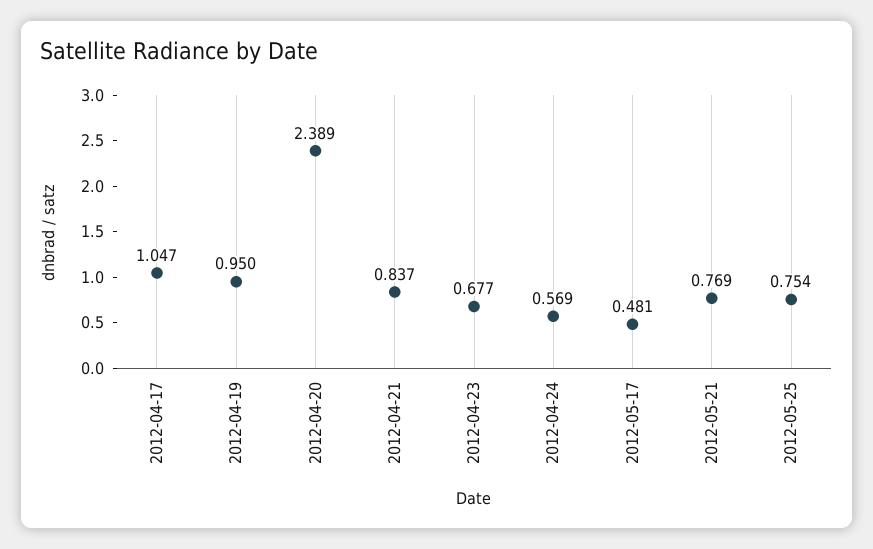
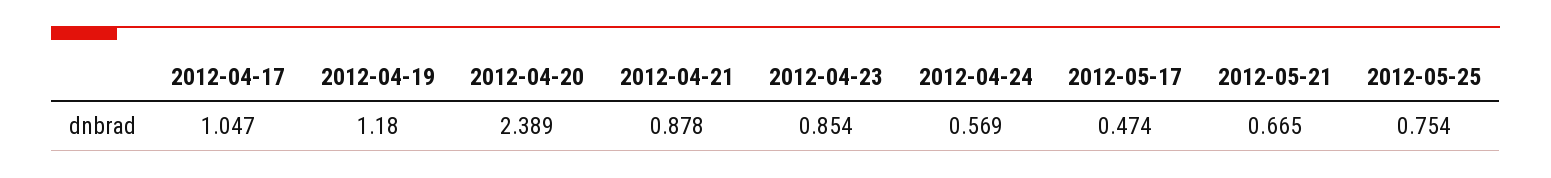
2012-04-19: 0.95 -> 1.18
2012-04-21: 0.837 -> 0.878
2012-04-23: 0.677 -> 0.854
2012-05-17: 0.481 -> 0.474
2012-05-21: 0.769 -> 0.665

